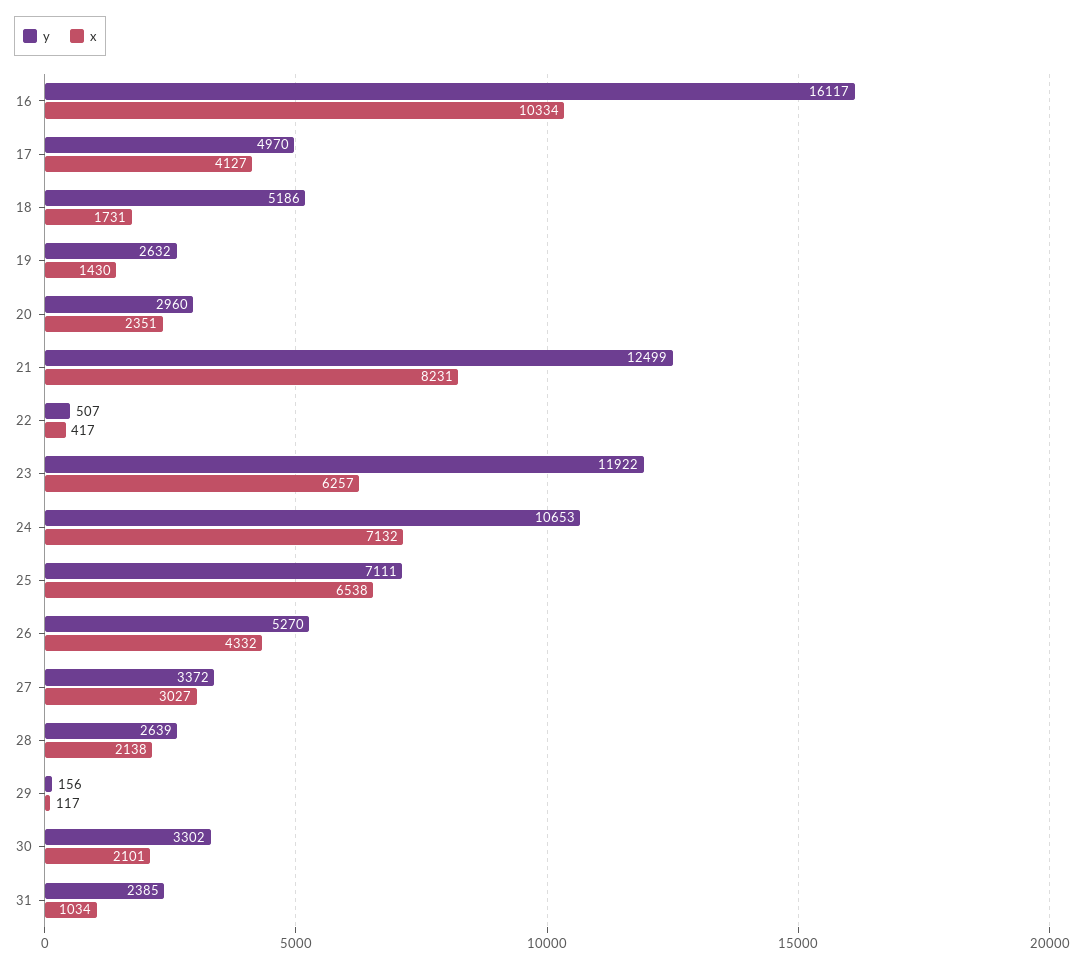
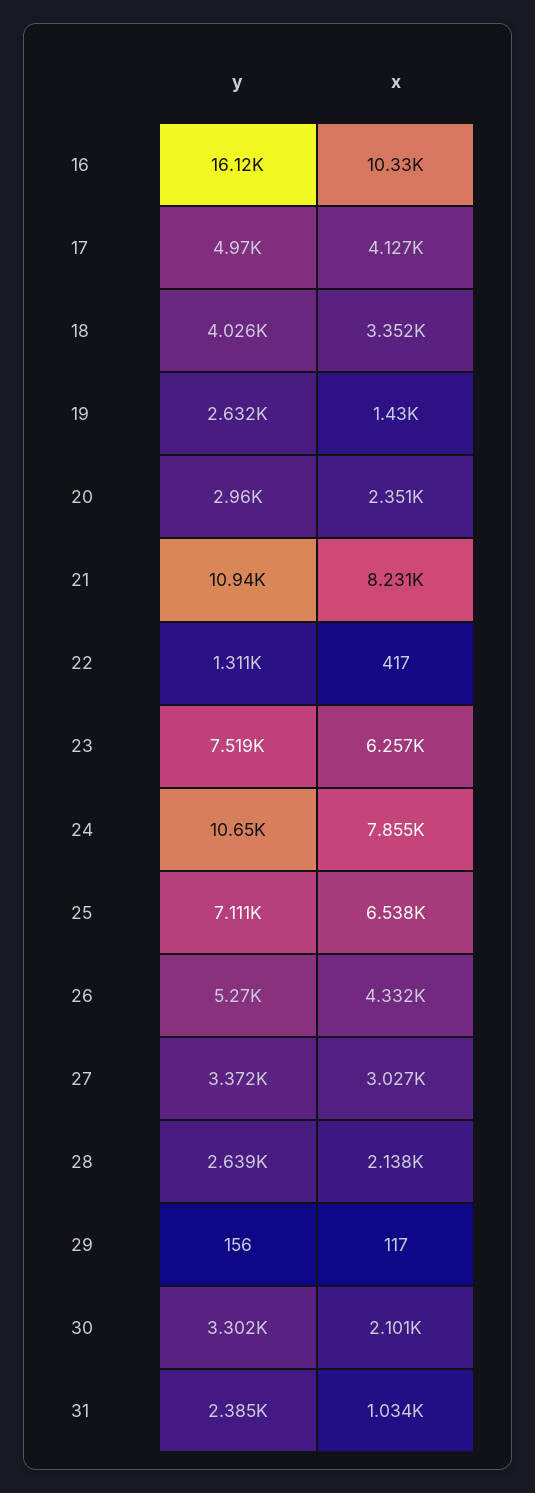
y, 18: 5186 -> 4026
x, 18: 1731 -> 3352
y, 21: 12499 -> 10940
y, 22: 507 -> 1311
y, 23: 11922 -> 7519
x, 24: 7132 -> 7855

